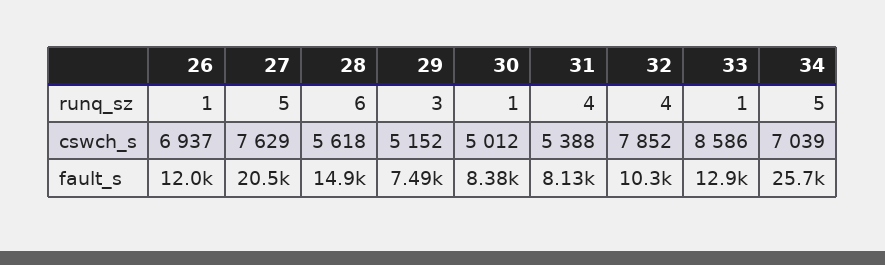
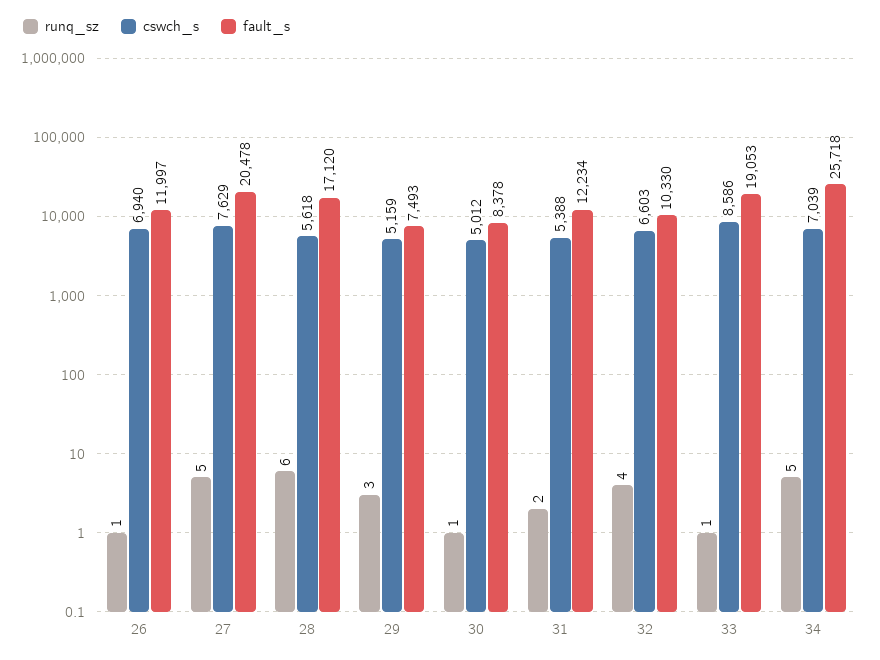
runq_sz, 31: 4 -> 2
cswch_s, 26: 6937 -> 6940
cswch_s, 29: 5152 -> 5159
cswch_s, 32: 7852 -> 6603
fault_s, 28: 14900 -> 17120
fault_s, 31: 8130 -> 12234
fault_s, 33: 12900 -> 19053

